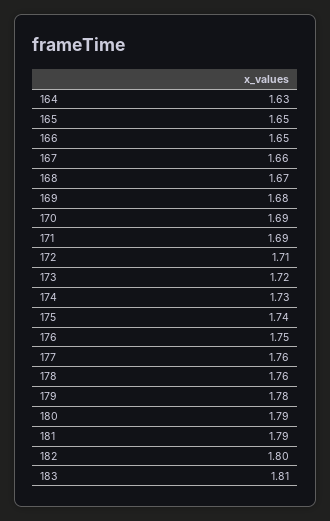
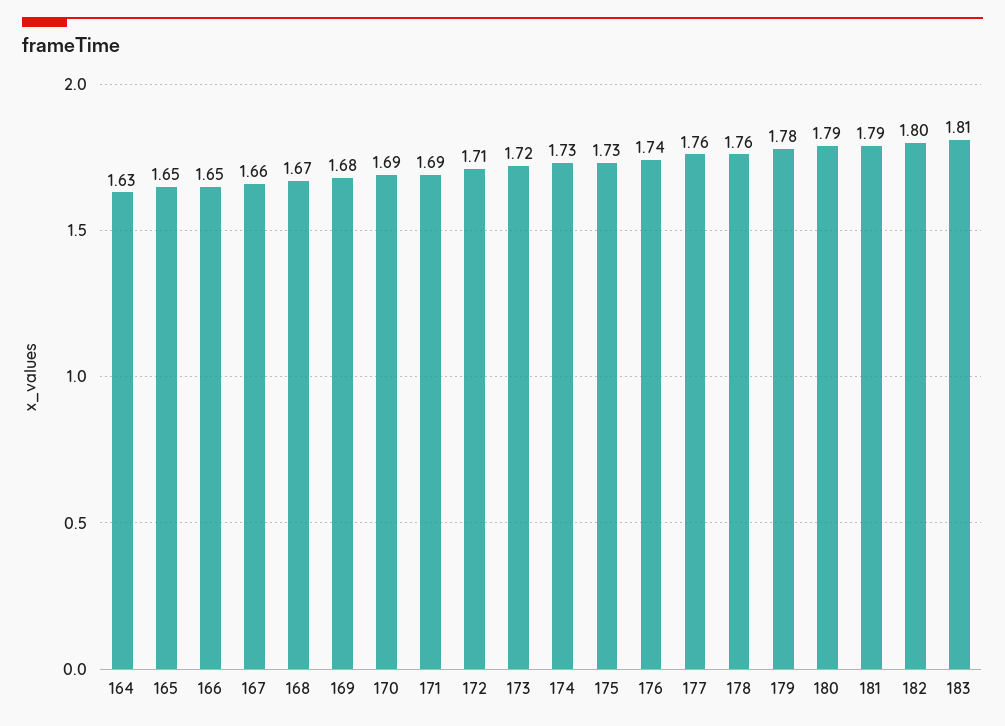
175: 1.74 -> 1.73
176: 1.75 -> 1.74

